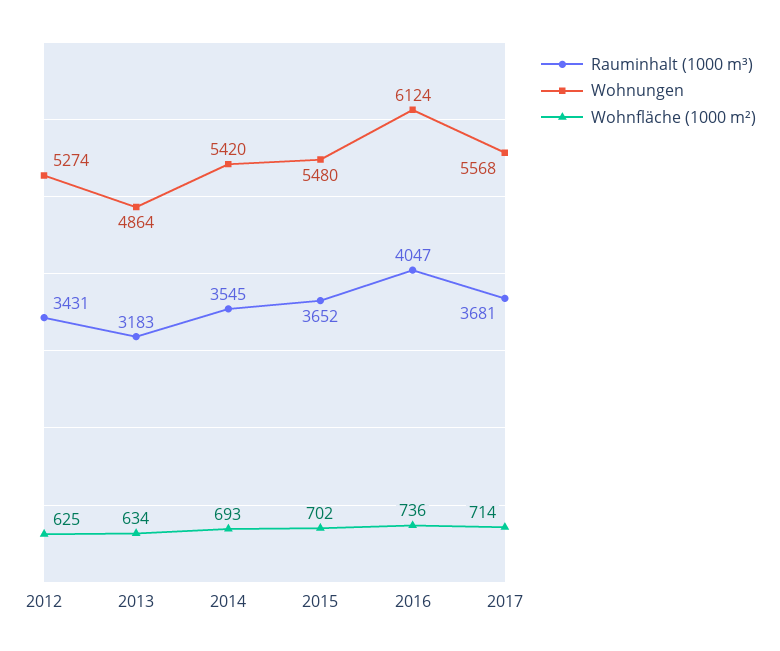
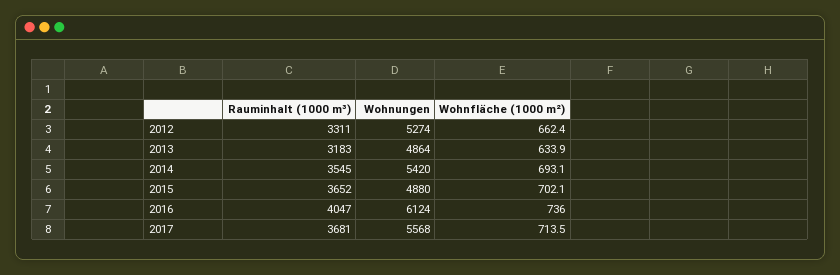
Rauminhalt (1000 m³), 2012: 3431 -> 3311
Wohnfläche (1000 m²), 2012: 625 -> 662.4
Wohnungen, 2015: 5480 -> 4880

